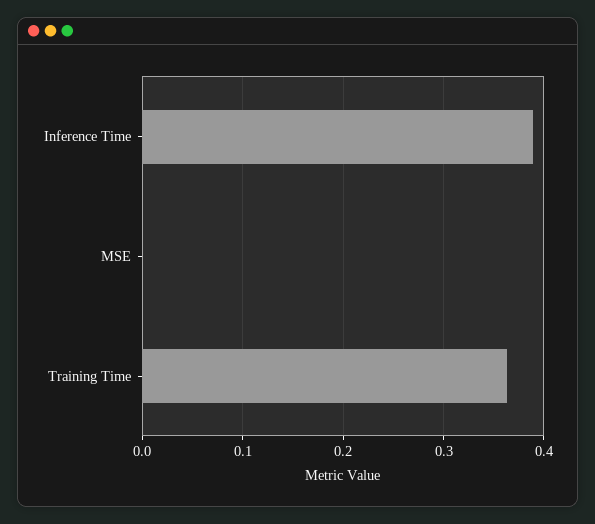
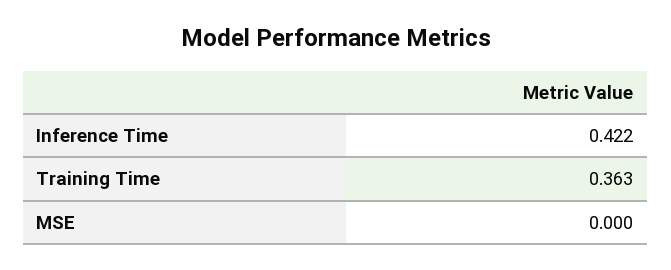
Inference Time: 0.39 -> 0.422

